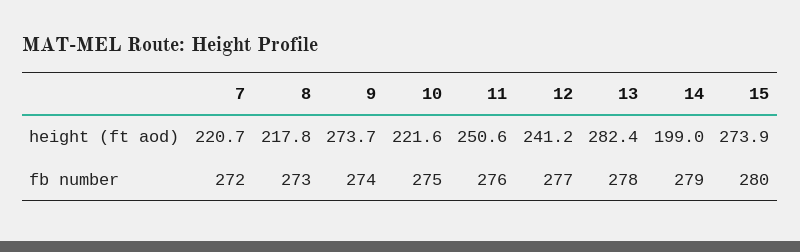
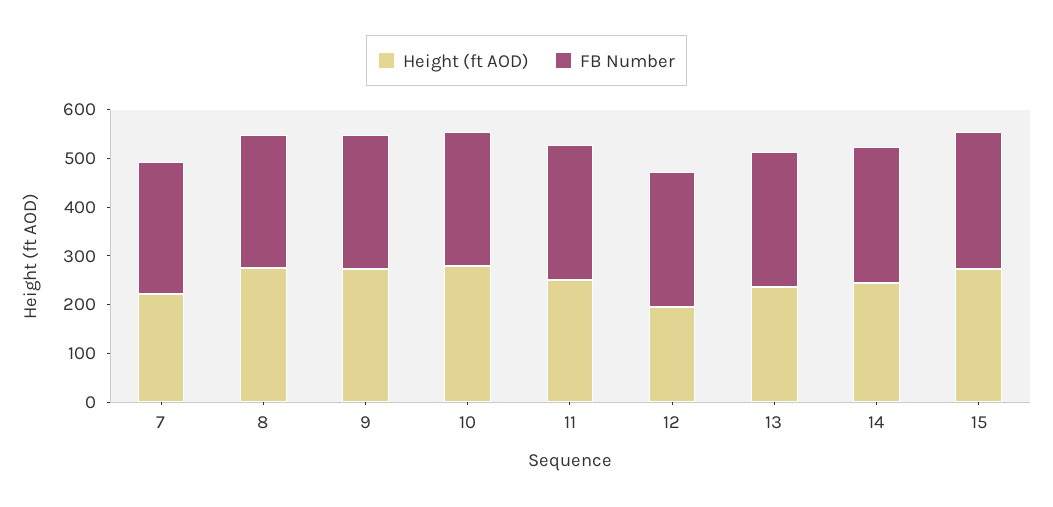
height (ft aod), 8: 217.8 -> 280
height (ft aod), 10: 221.6 -> 280
height (ft aod), 12: 241.2 -> 200
height (ft aod), 13: 282.4 -> 240
height (ft aod), 14: 199 -> 240

